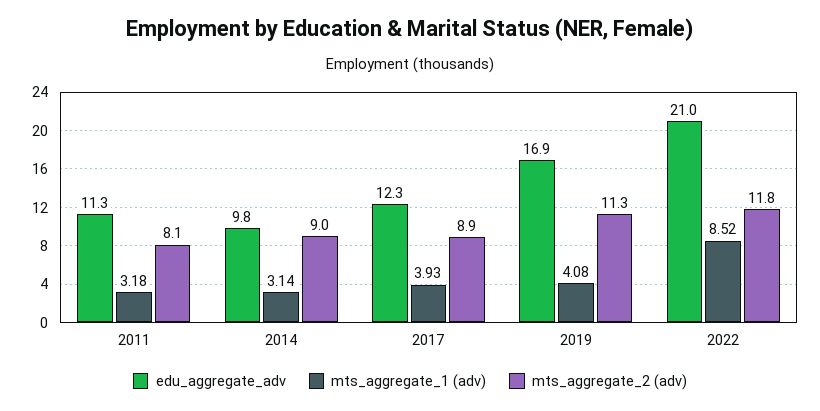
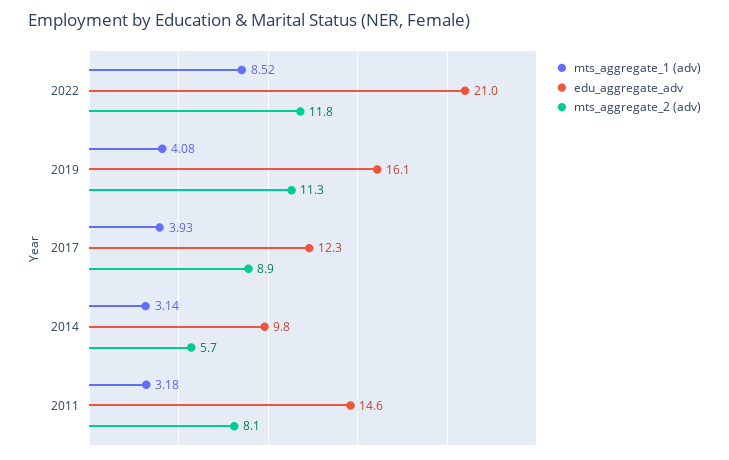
edu_aggregate_adv, 2011: 11.3 -> 14.6
mts_aggregate_2 (adv), 2014: 9 -> 5.7
edu_aggregate_adv, 2019: 16.9 -> 16.1

